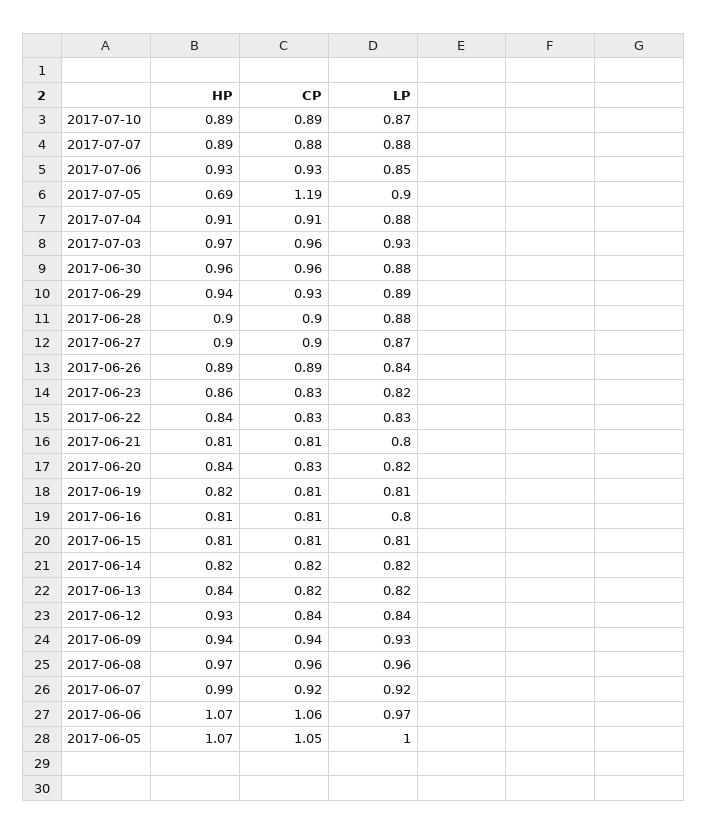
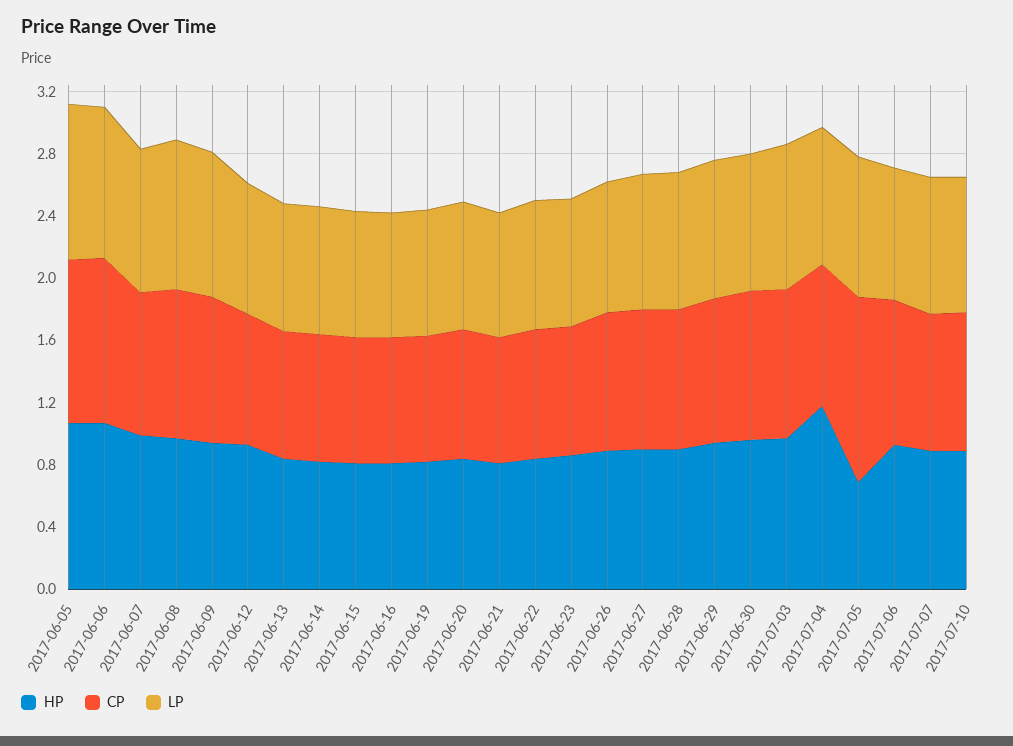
HP, 2017-07-04: 0.91 -> 1.2

